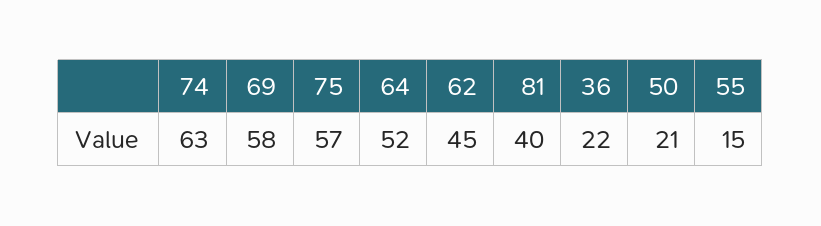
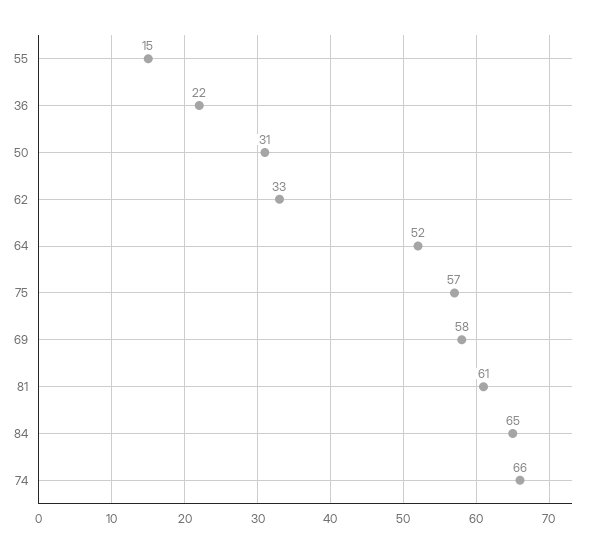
74: 63 -> 66
62: 45 -> 33
81: 40 -> 61
50: 21 -> 31
84: none -> 65

